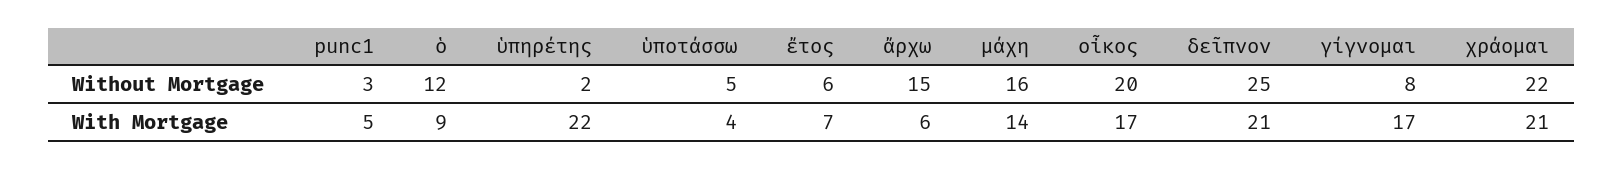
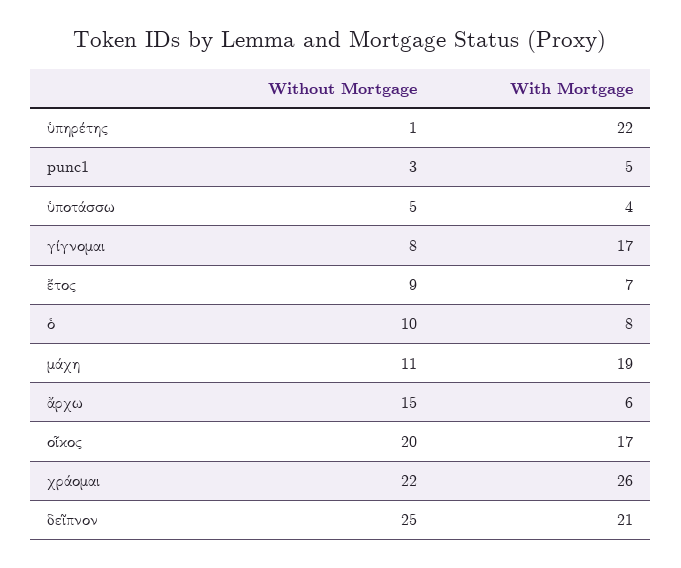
ὁ, Without Mortgage: 12 -> 10
ὑπηρέτης, Without Mortgage: 2 -> 1
ἔτος, Without Mortgage: 6 -> 9
μάχη, Without Mortgage: 16 -> 11
ὁ, With Mortgage: 9 -> 8
μάχη, With Mortgage: 14 -> 19
χράομαι, With Mortgage: 21 -> 26

